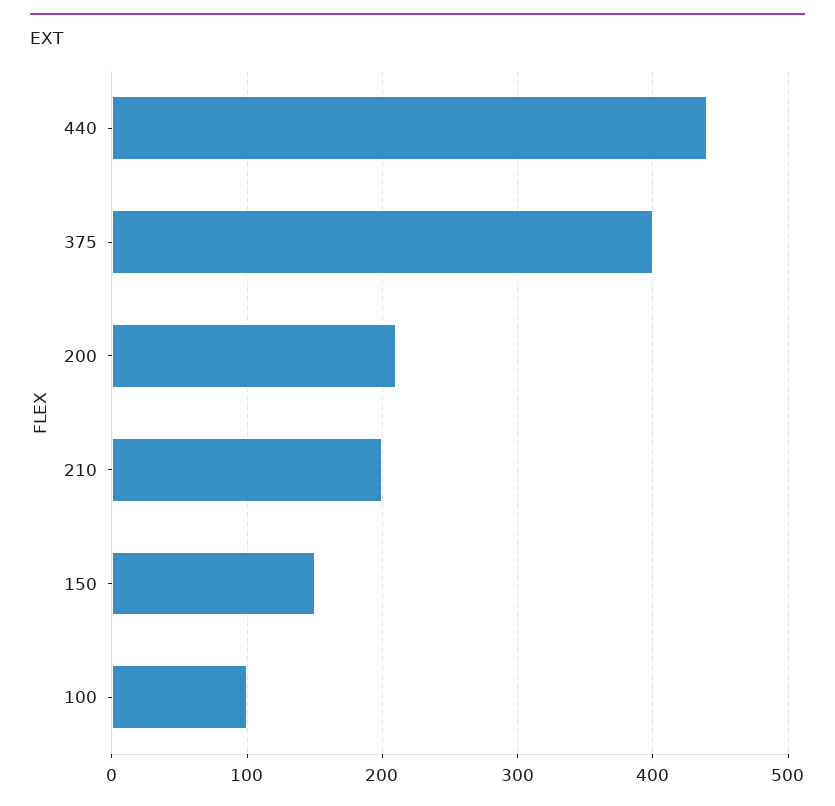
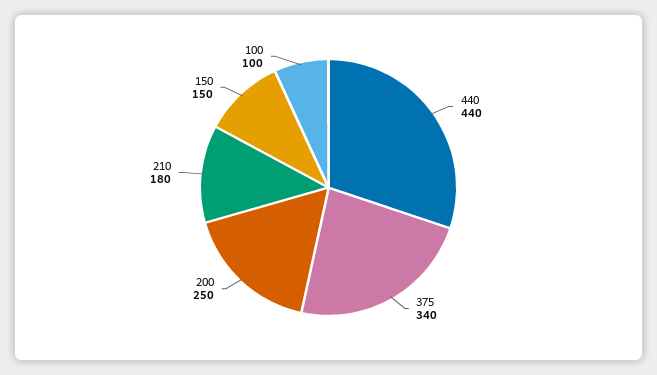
375: 400 -> 340
200: 210 -> 250
210: 200 -> 180

